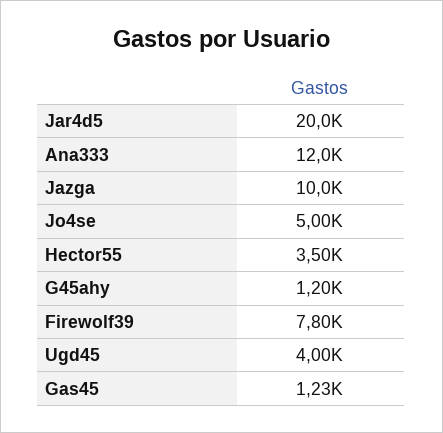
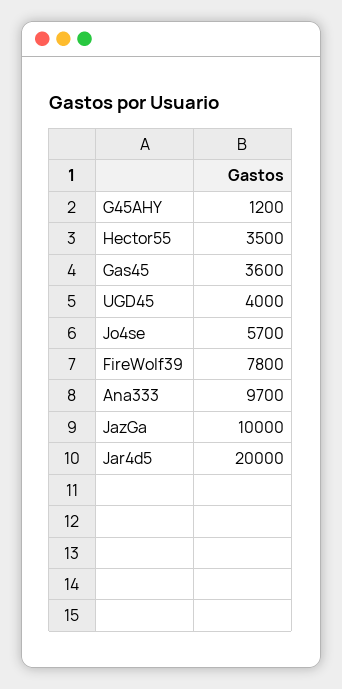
Ana333: 12000 -> 9700
Jo4se: 5000 -> 5700
Gas45: 1230 -> 3600

